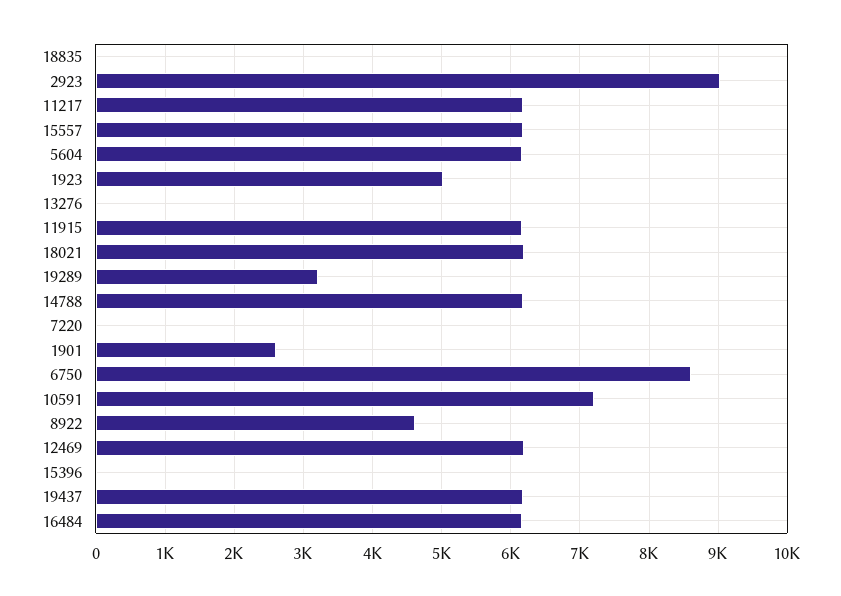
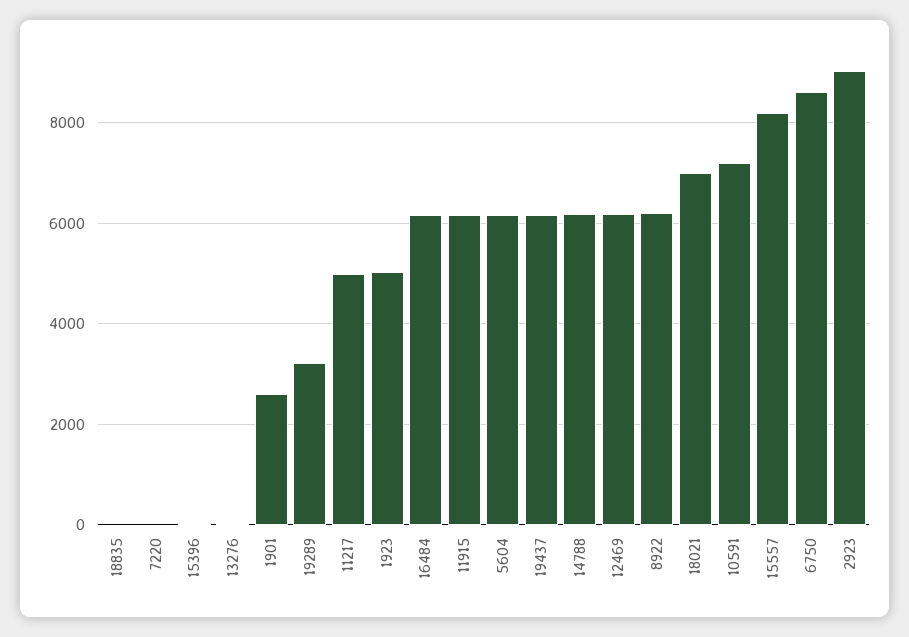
11217: 6200 -> 5000
15557: 6200 -> 8200
18021: 6200 -> 7000
8922: 4600 -> 6200

